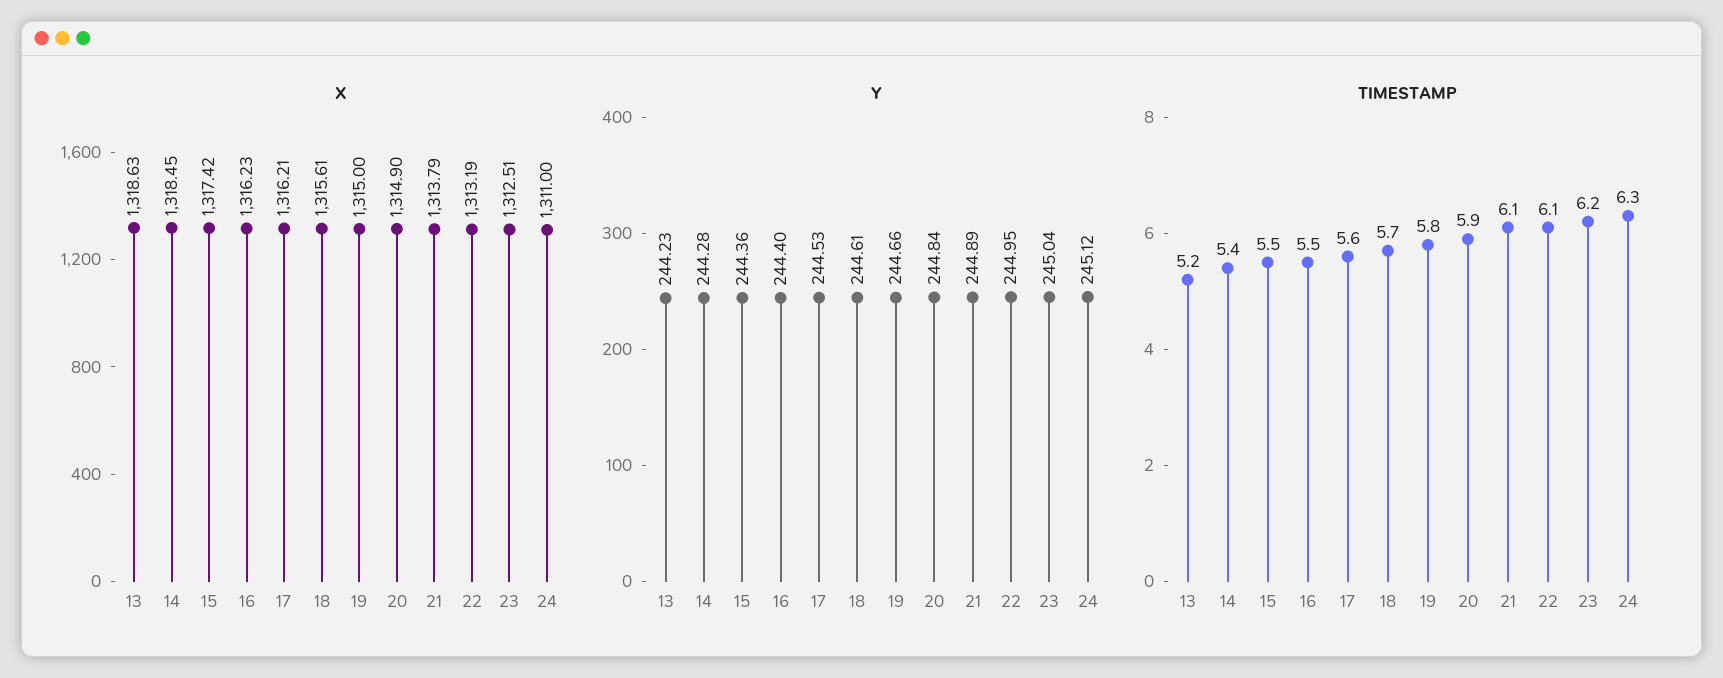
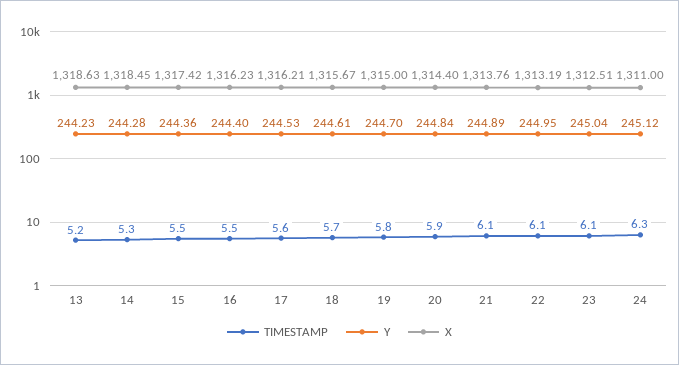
X, 18: 1315.61 -> 1315.67
X, 20: 1314.9 -> 1314.4
X, 21: 1313.79 -> 1313.76
Y, 19: 244.66 -> 244.7
TIMESTAMP, 14: 5.4 -> 5.3
TIMESTAMP, 23: 6.2 -> 6.1

